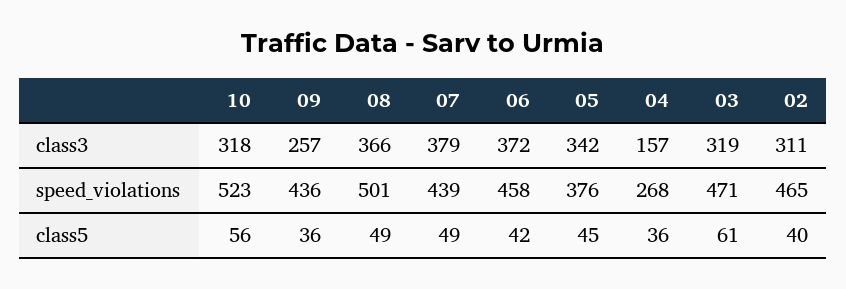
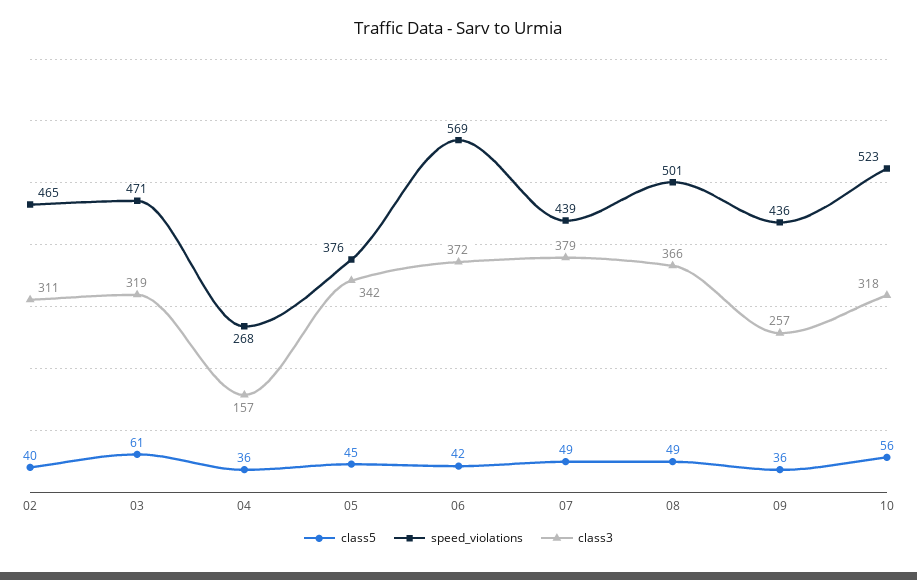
speed_violations, 06: 458 -> 569

